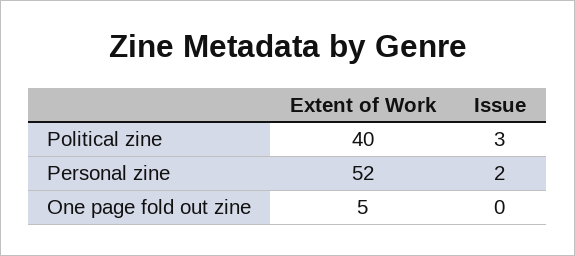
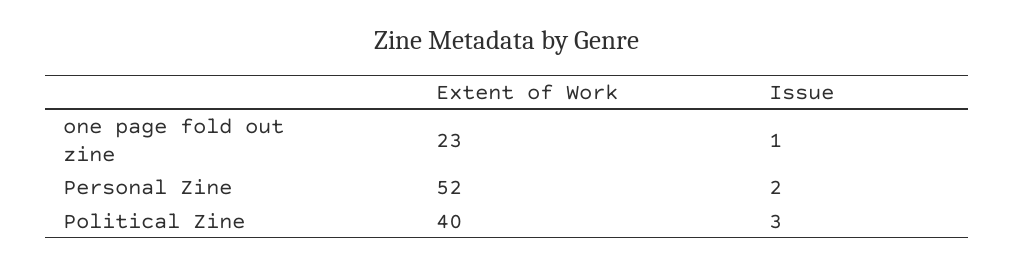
Extent of Work, One page fold out zine: 5 -> 23
Issue, One page fold out zine: 0 -> 1

